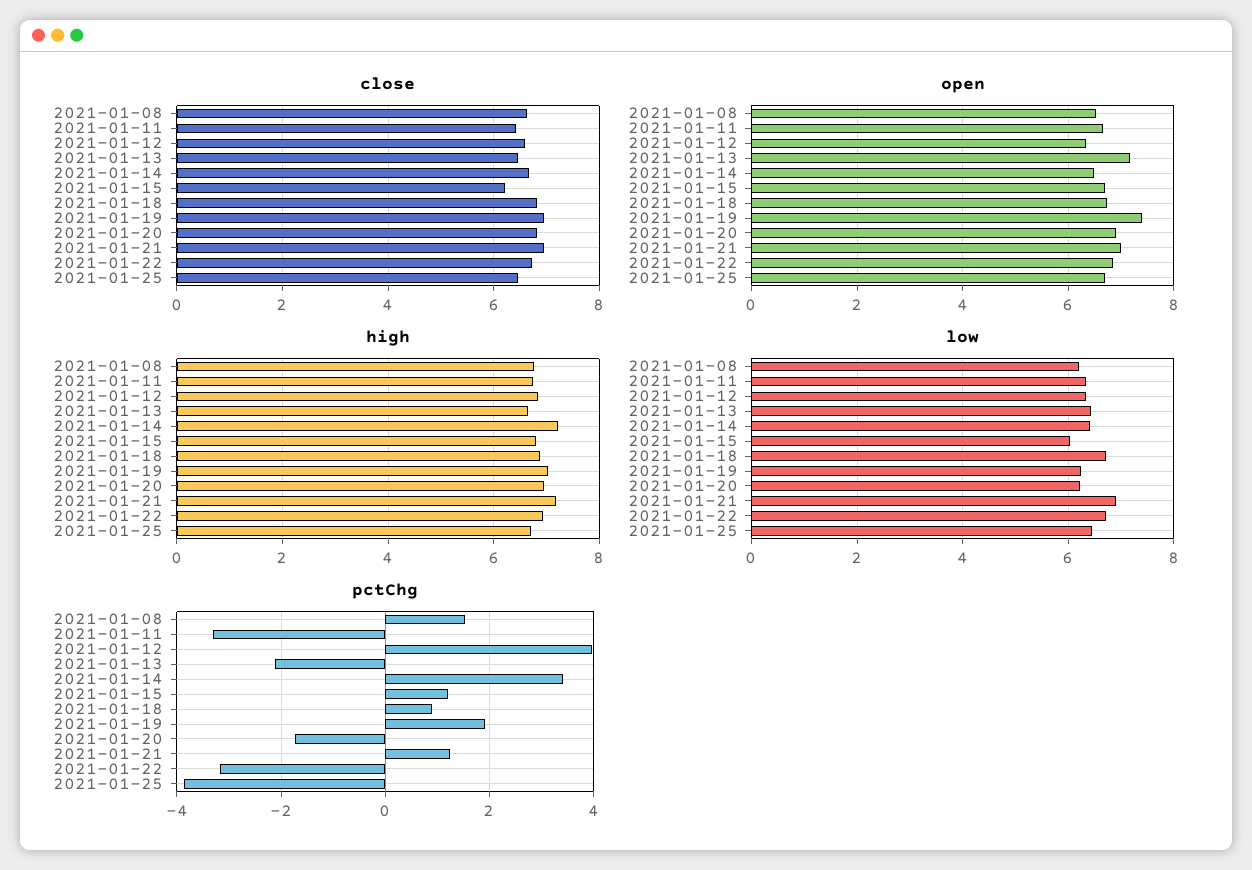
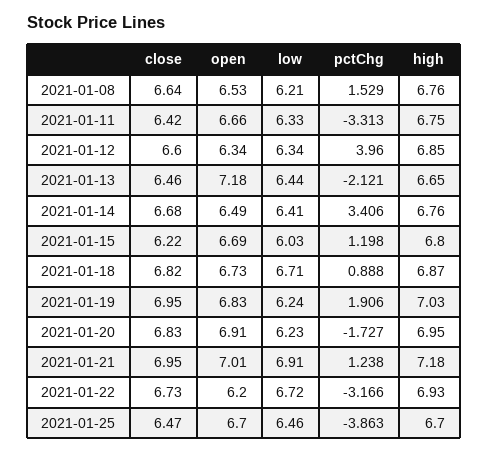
open, 2021-01-19: 7.4 -> 6.83
open, 2021-01-22: 6.8 -> 6.2
high, 2021-01-14: 7.2 -> 6.76

